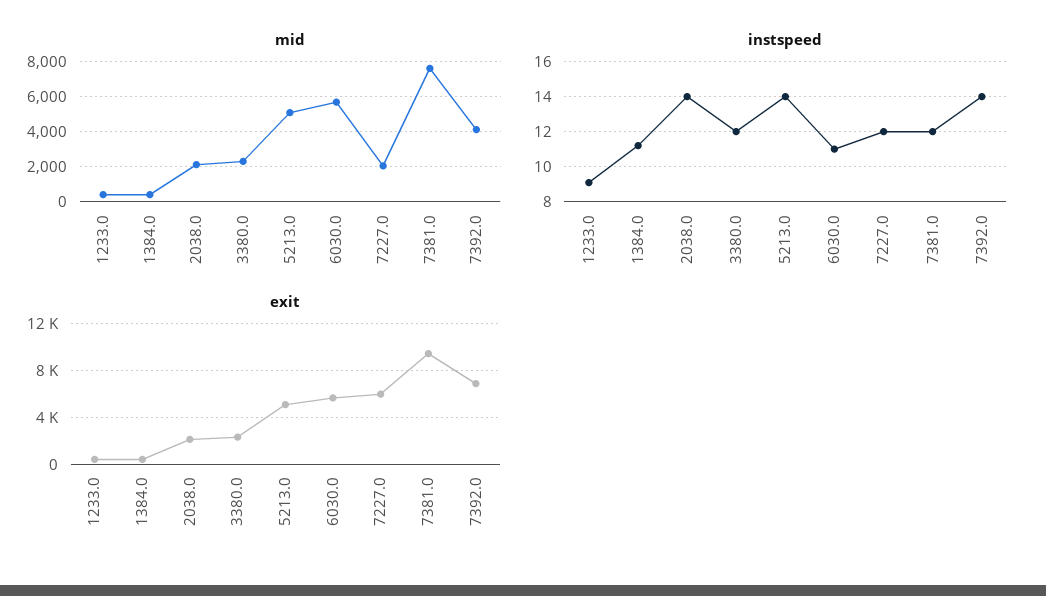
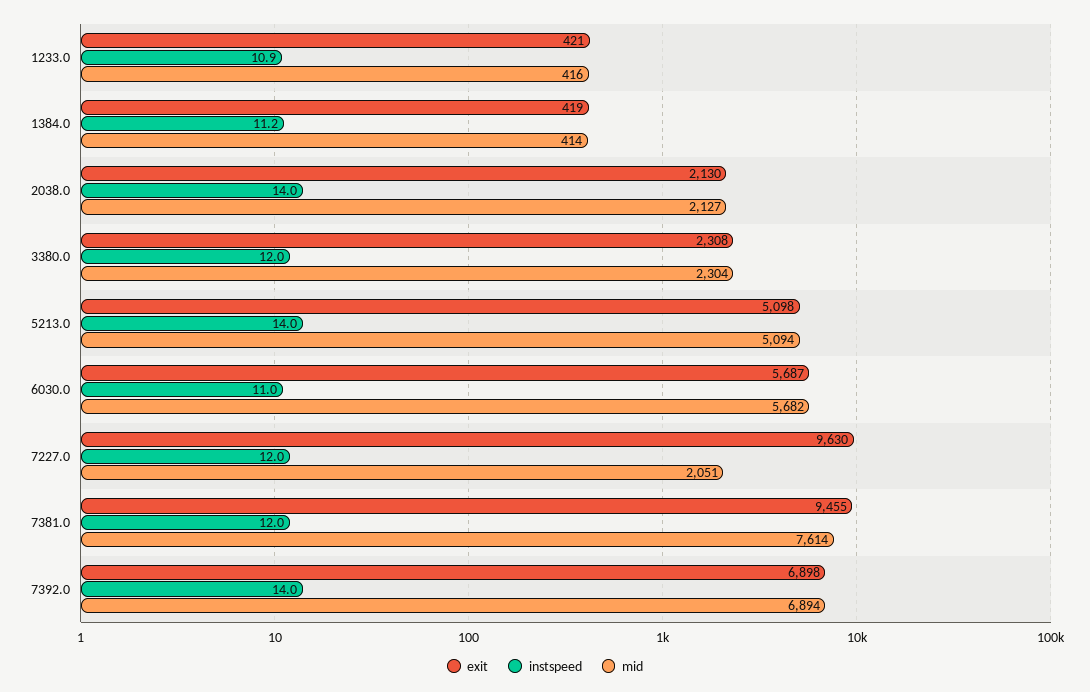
mid, 7392.0: 4000 -> 6894
instspeed, 1233.0: 9 -> 10.9
exit, 7227.0: 6000 -> 9630

